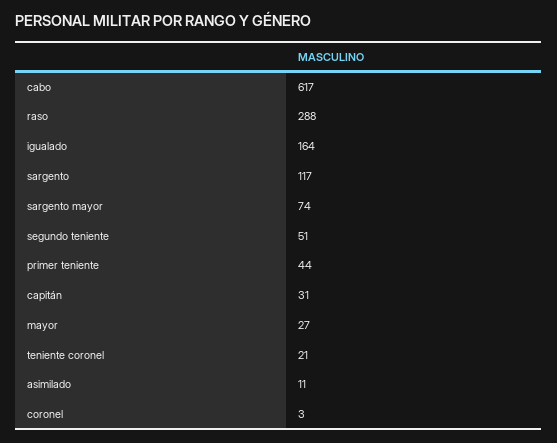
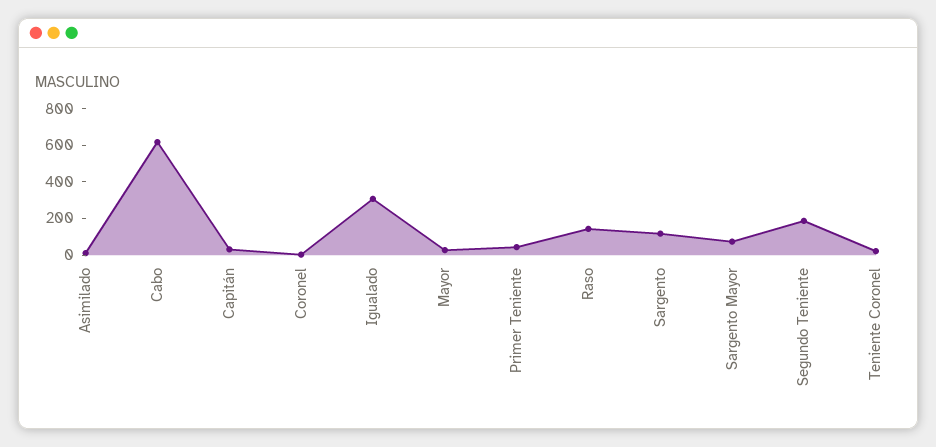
raso: 288 -> 150
igualado: 164 -> 300
segundo teniente: 51 -> 200

